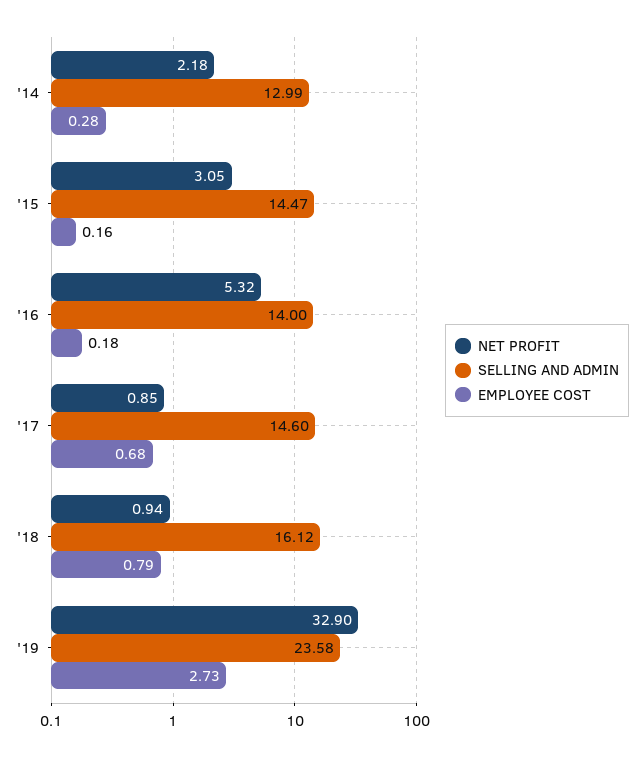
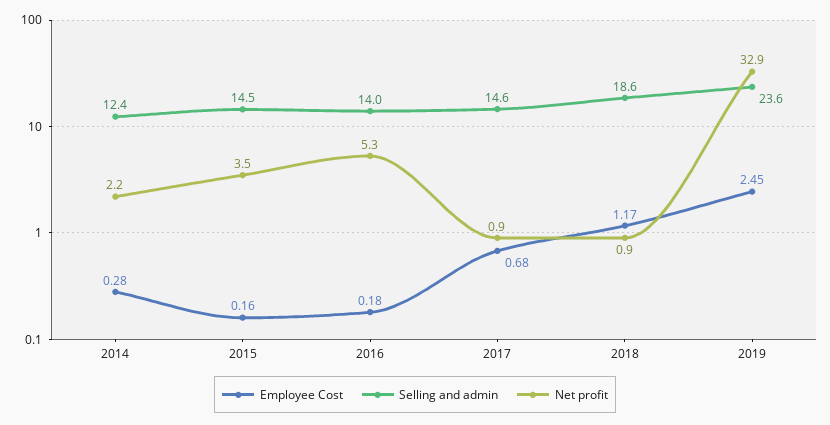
SELLING AND ADMIN, '14: 12.99 -> 12.4
NET PROFIT, '15: 3.05 -> 3.5
SELLING AND ADMIN, '18: 16.12 -> 18.6
EMPLOYEE COST, '18: 0.79 -> 1.17
EMPLOYEE COST, '19: 2.73 -> 2.45

